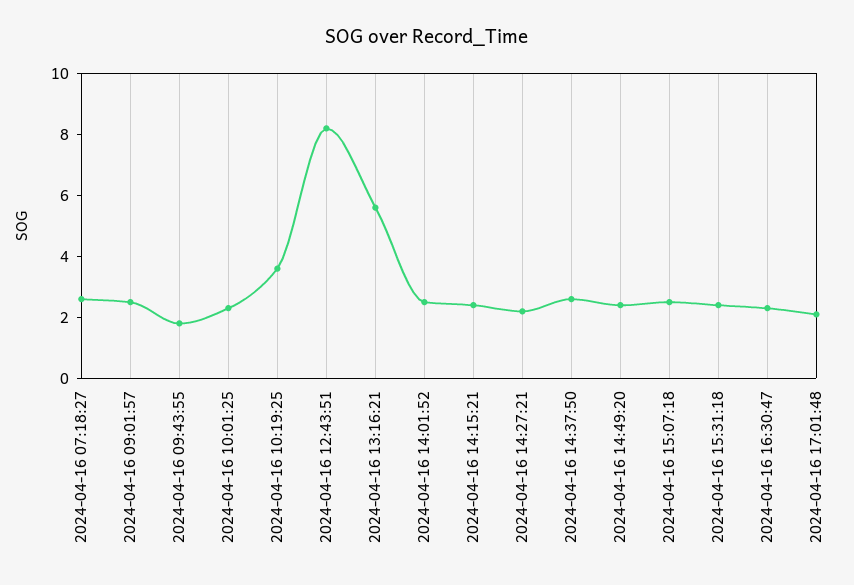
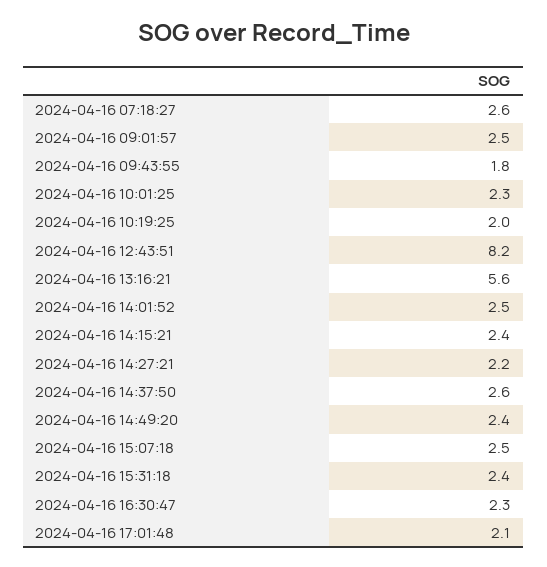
2024-04-16 10:19:25: 3.5 -> 2

